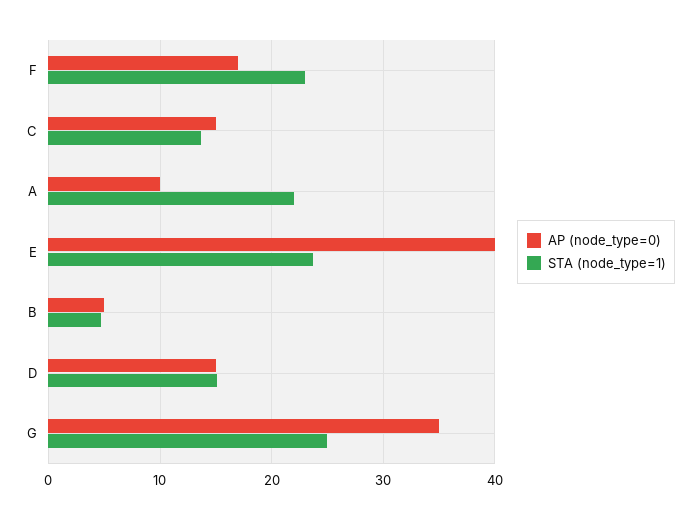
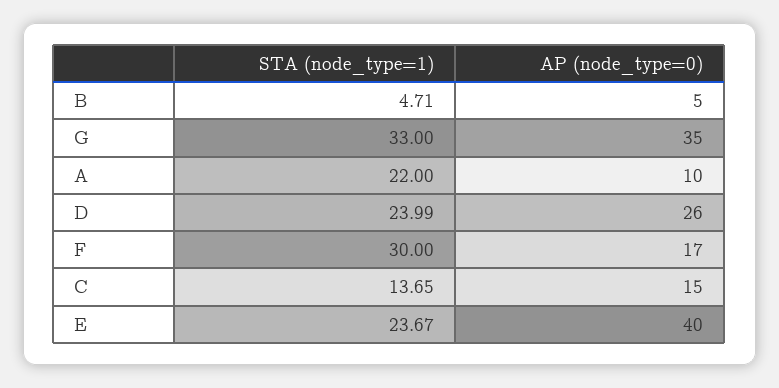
STA (node_type=1), F: 23 -> 30
AP (node_type=0), D: 15 -> 26
STA (node_type=1), D: 15 -> 23.99
STA (node_type=1), G: 25 -> 33

